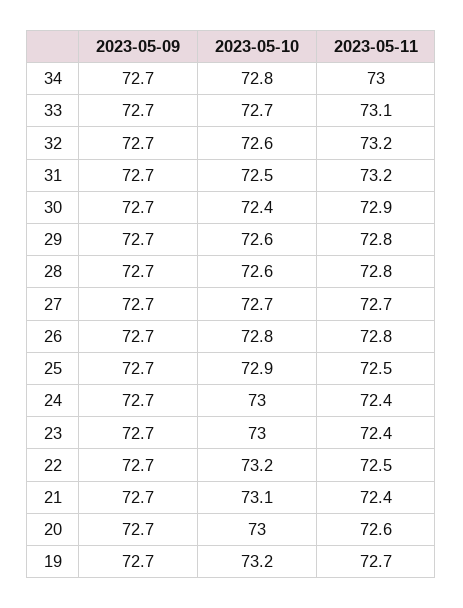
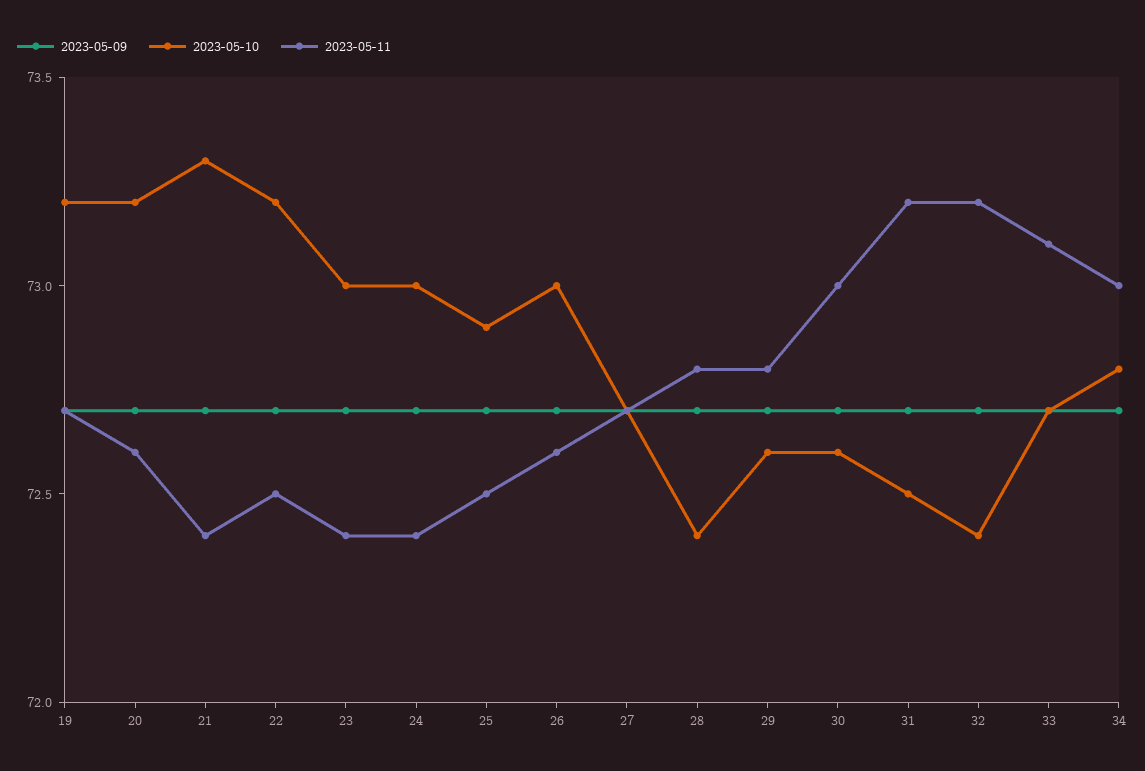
2023-05-10, 32: 72.6 -> 72.4
2023-05-10, 30: 72.4 -> 72.6
2023-05-11, 30: 72.9 -> 73
2023-05-10, 28: 72.6 -> 72.4
2023-05-10, 26: 72.8 -> 73
2023-05-11, 26: 72.8 -> 72.6
2023-05-10, 21: 73.1 -> 73.3
2023-05-10, 20: 73 -> 73.2

